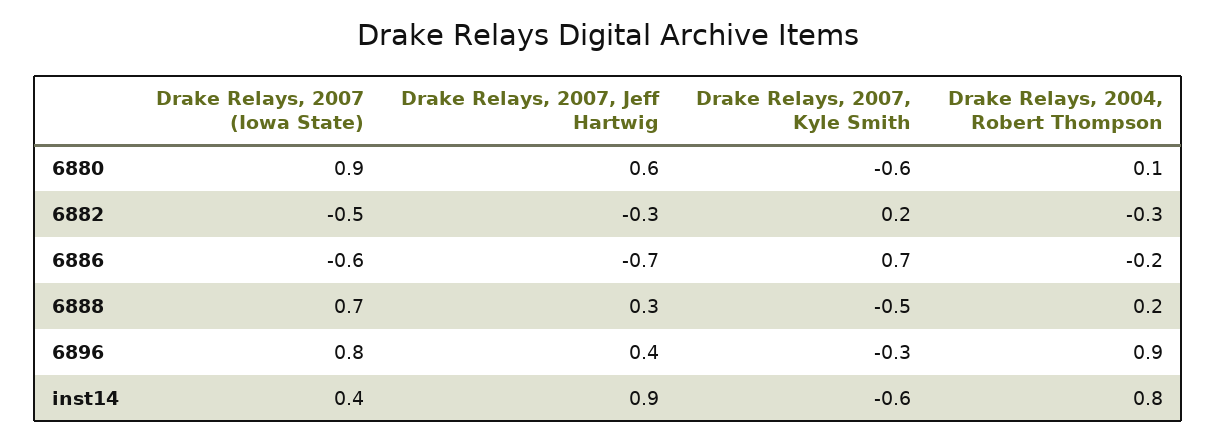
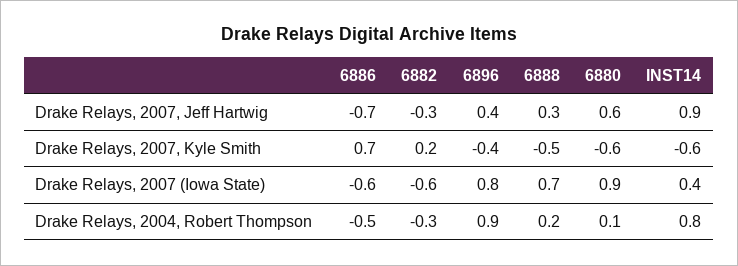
Drake Relays, 2007 (Iowa State), 6882: -0.5 -> -0.6
Drake Relays, 2004, Robert Thompson, 6886: -0.2 -> -0.5
Drake Relays, 2007, Kyle Smith, 6896: -0.3 -> -0.4

